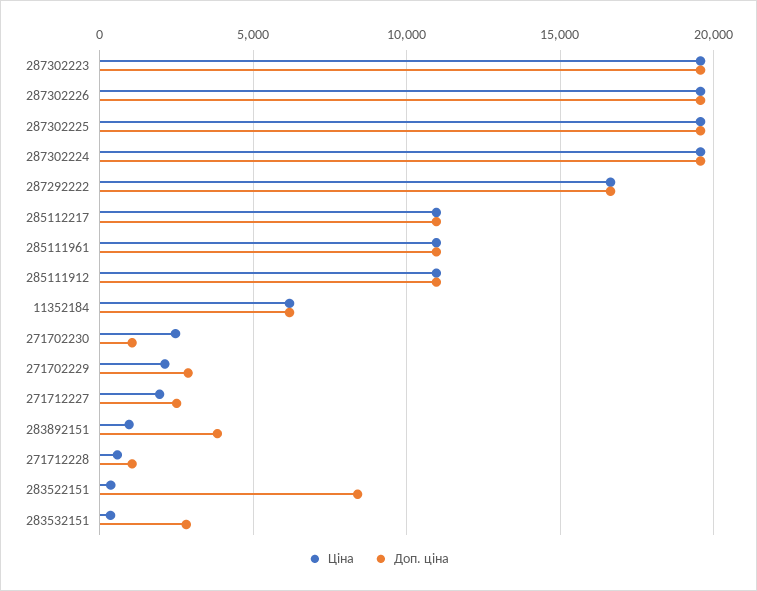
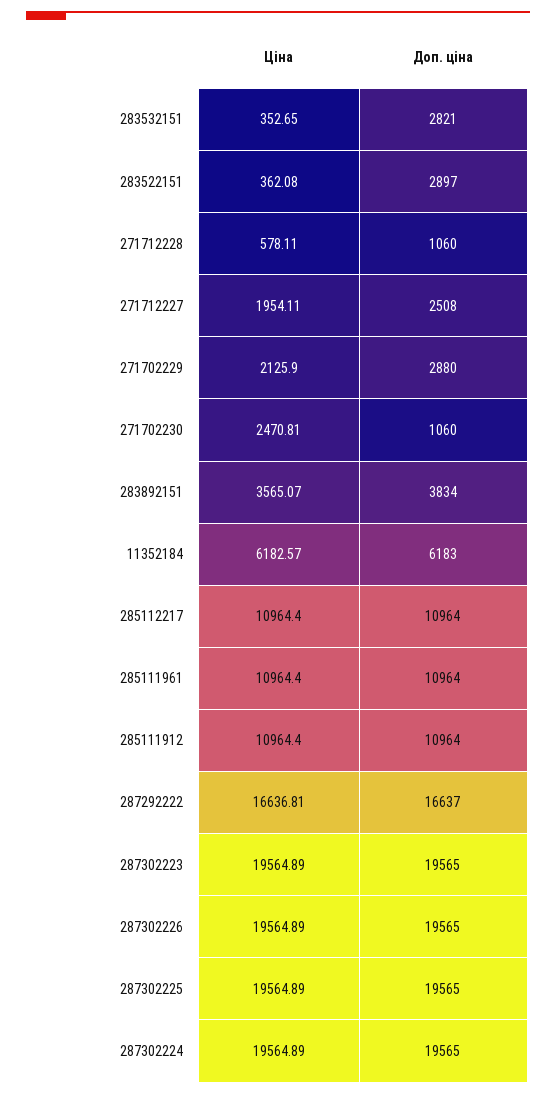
Ціна, 283892151: 1000 -> 3565.07
Доп. ціна, 283522151: 8500 -> 2897

